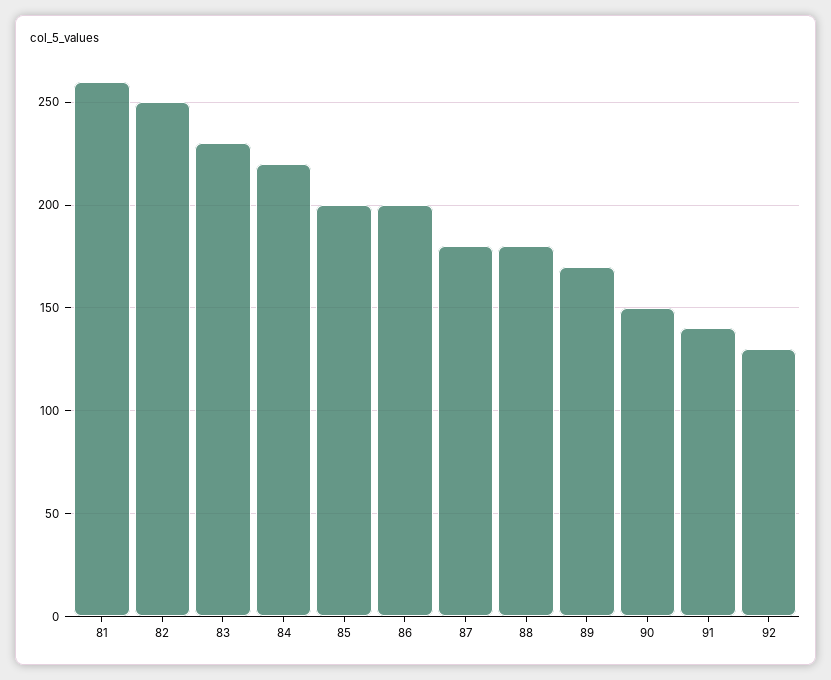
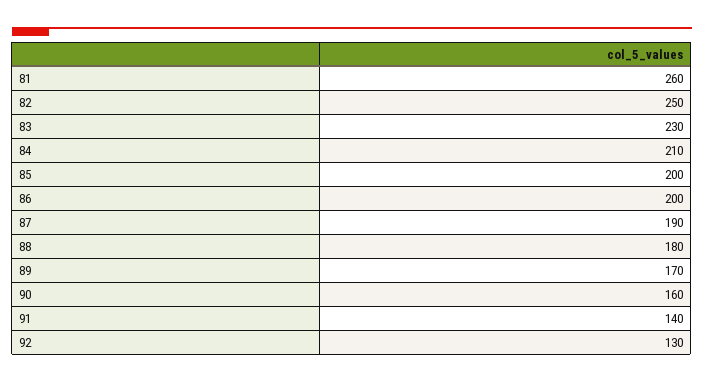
84: 220 -> 210
87: 180 -> 190
90: 150 -> 160

